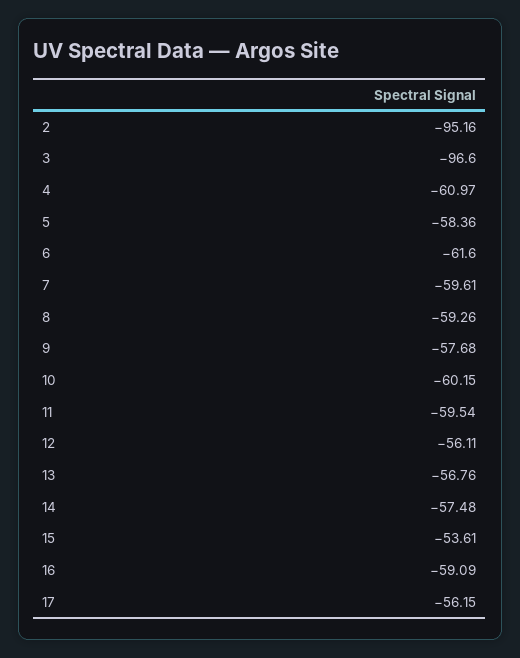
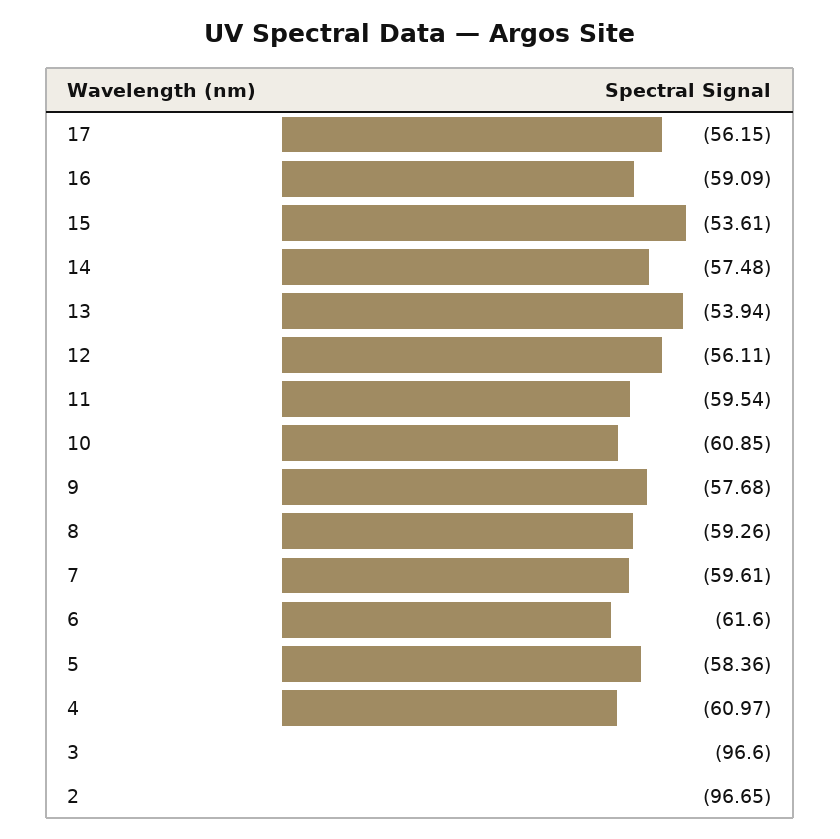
2: -95.16 -> -96.65
10: -60.15 -> -60.85
13: -56.76 -> -53.94

